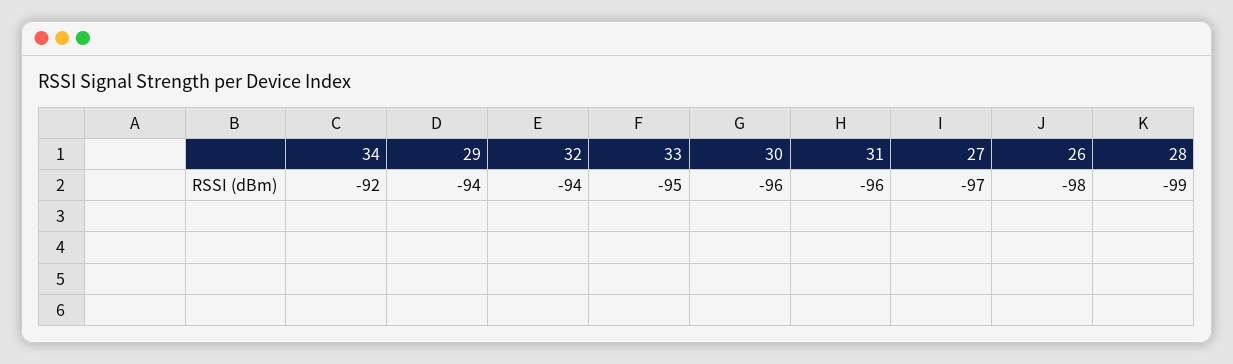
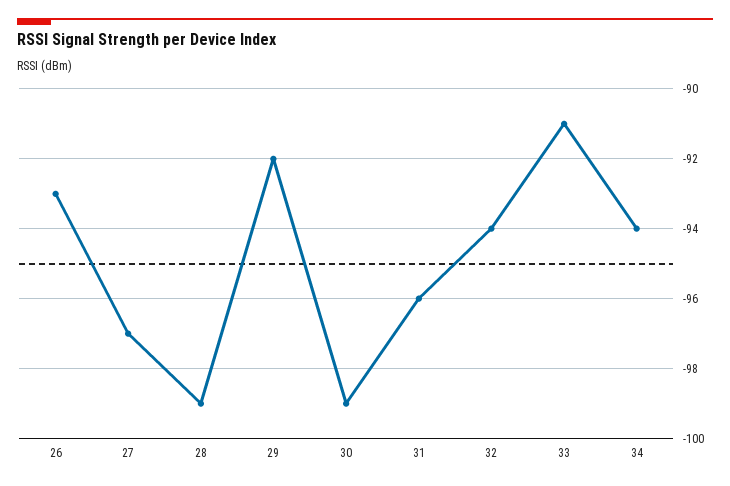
34: -92 -> -94
29: -94 -> -92
33: -95 -> -91
30: -96 -> -99
26: -98 -> -93

